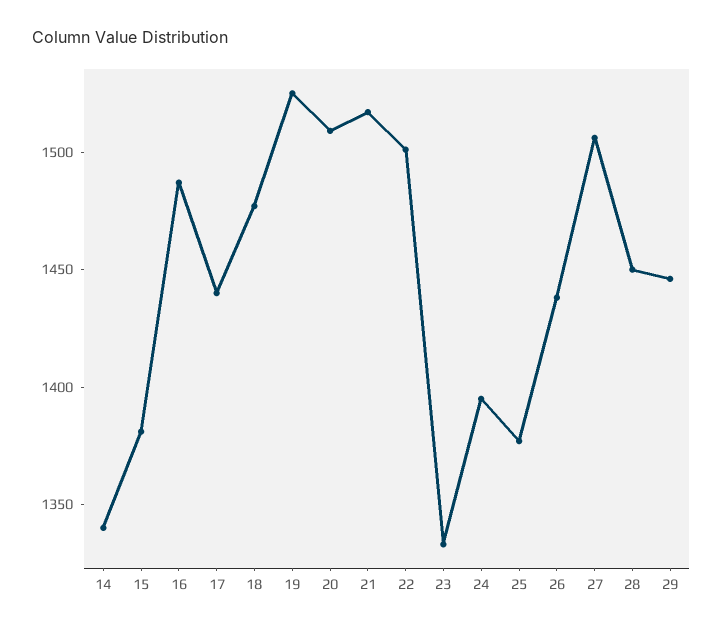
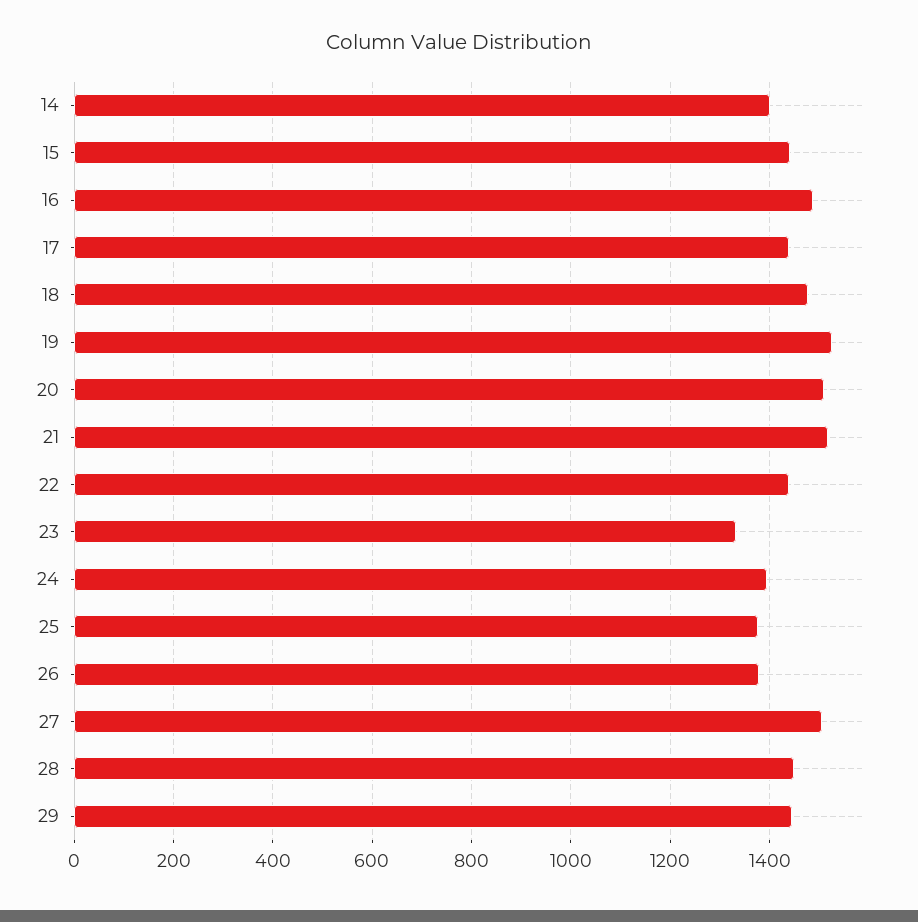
14: 1340 -> 1400
15: 1380 -> 1440
22: 1500 -> 1440
26: 1440 -> 1380

